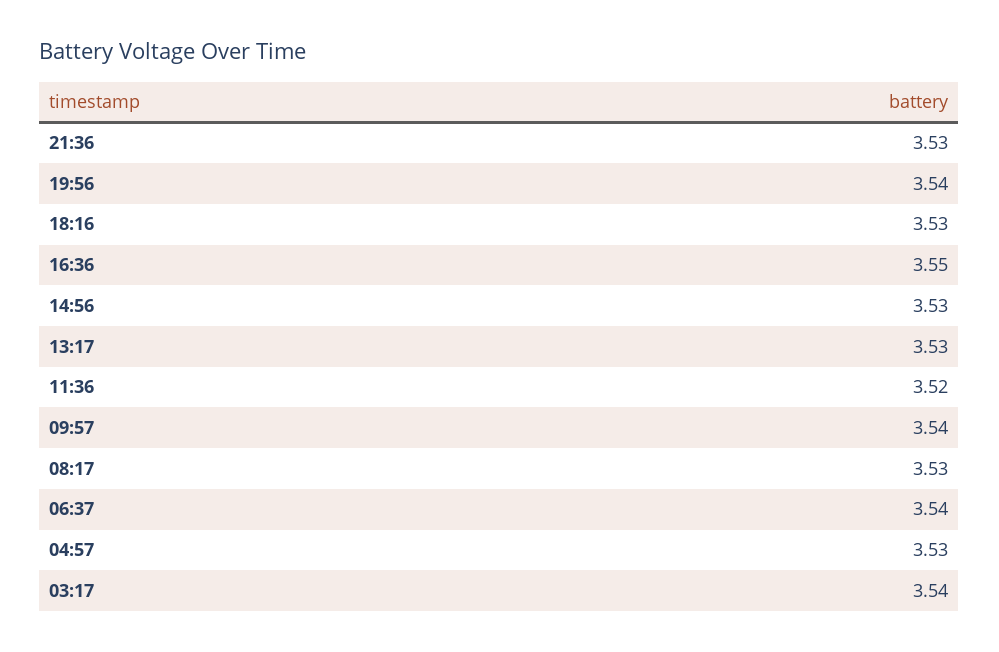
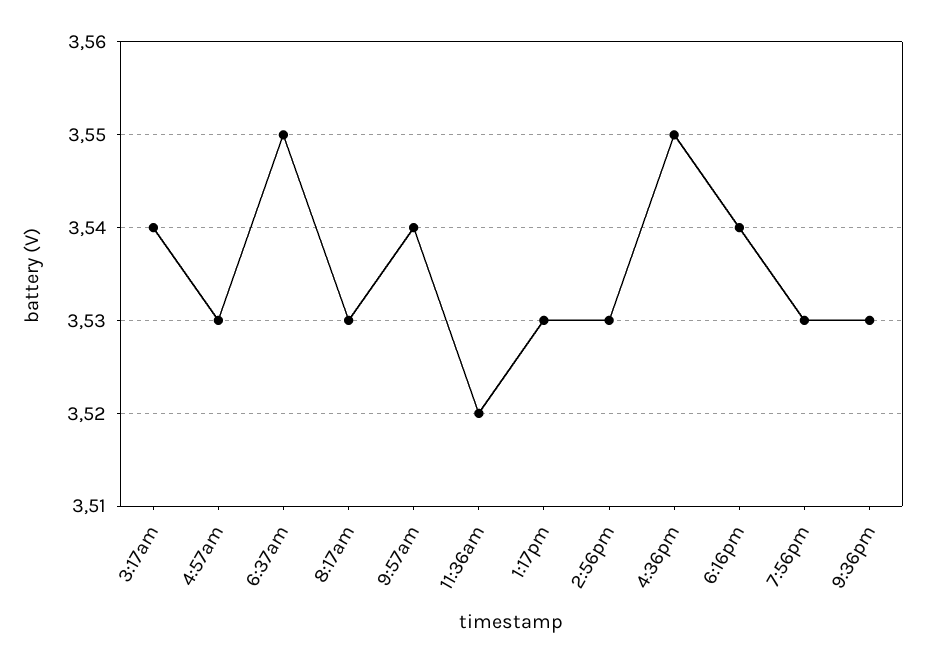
19:56: 3.54 -> 3.53
18:16: 3.53 -> 3.54
06:37: 3.54 -> 3.55

